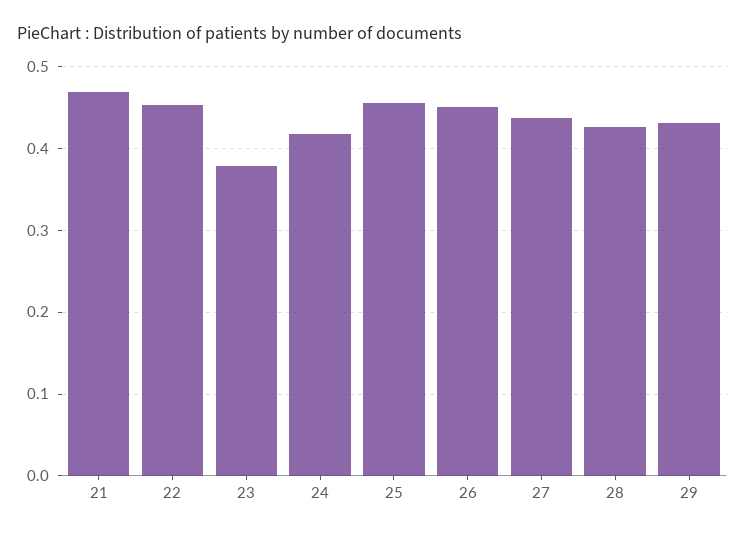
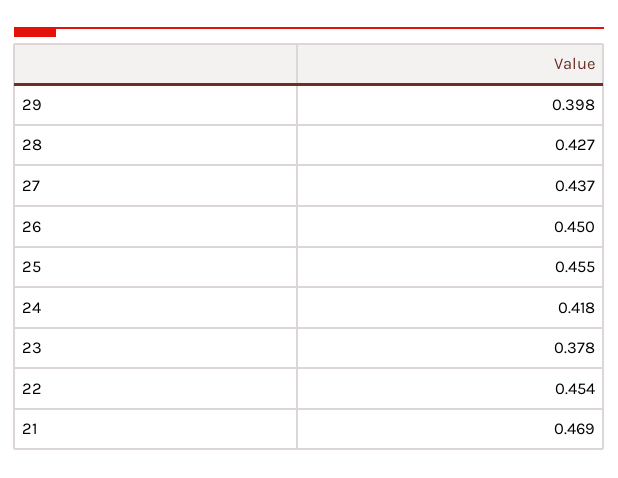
29: 0.43 -> 0.398

